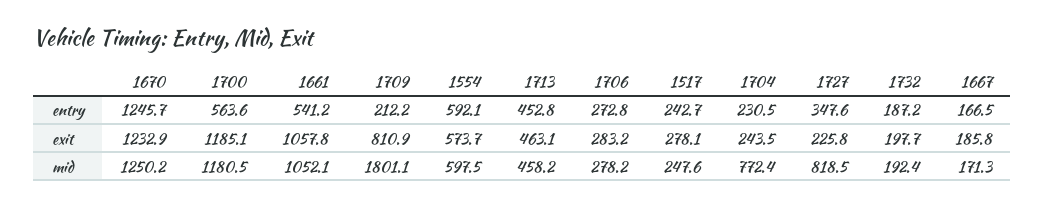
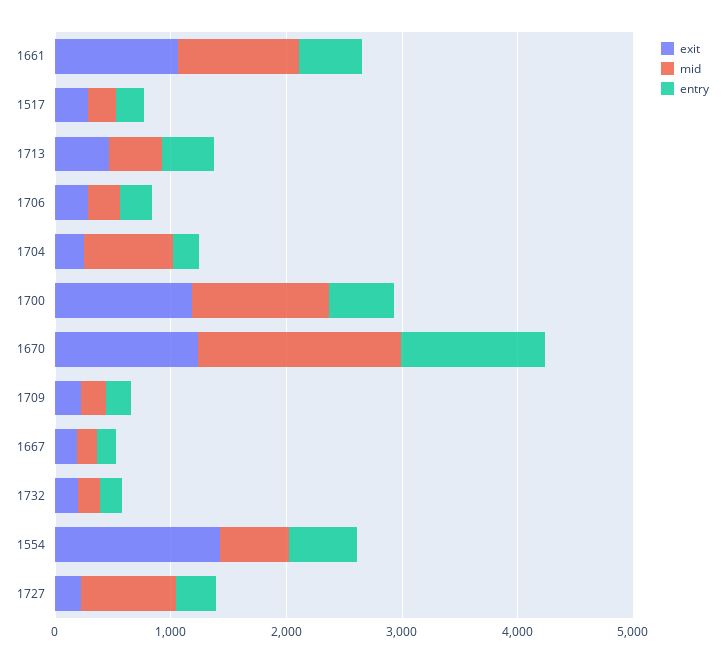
exit, 1709: 810.9 -> 200
exit, 1554: 573.7 -> 1400
mid, 1670: 1250.2 -> 1800
mid, 1709: 1801.1 -> 200

